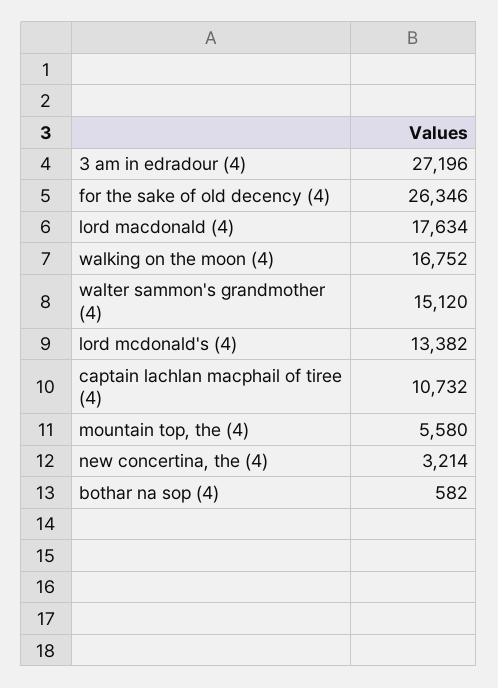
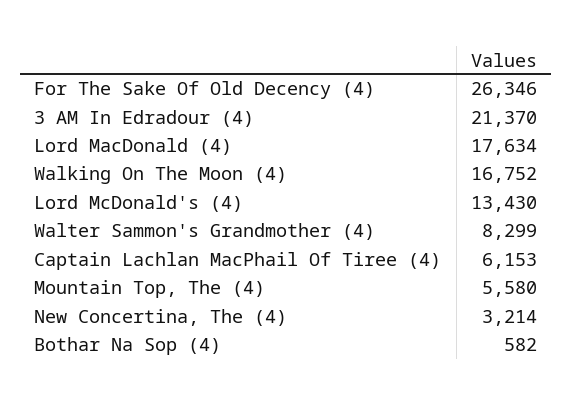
3 am in edradour (4): 27196 -> 21370
walter sammon's grandmother (4): 15120 -> 8299
lord mcdonald's (4): 13382 -> 13430
captain lachlan macphail of tiree (4): 10732 -> 6153

